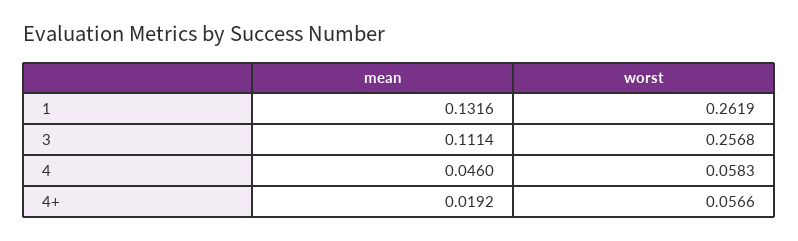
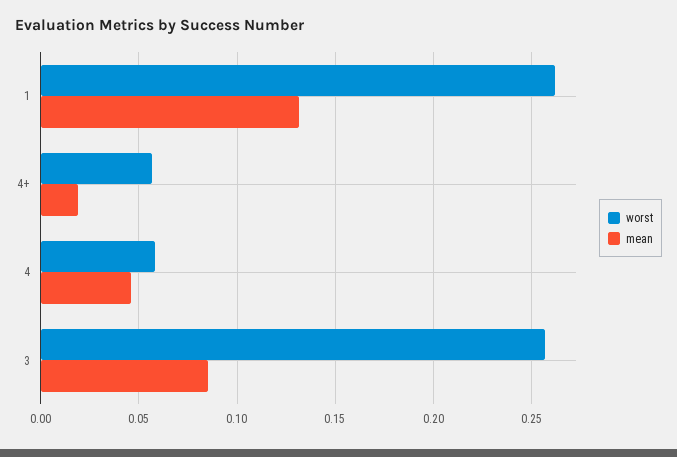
mean, 3: 0.1114 -> 0.085

